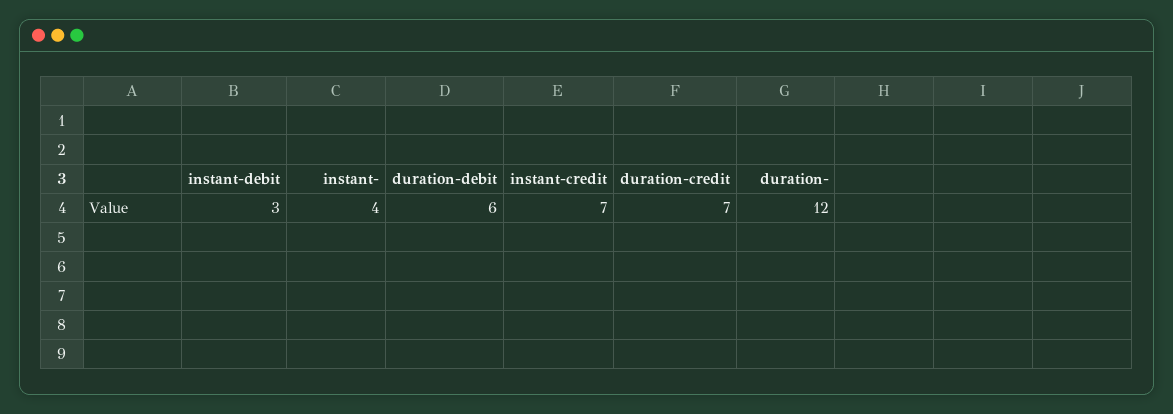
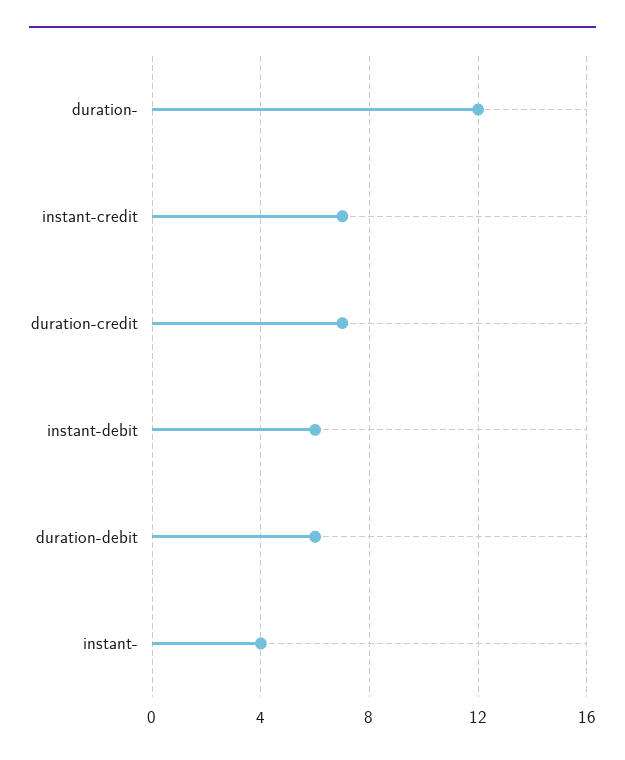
instant-debit: 3 -> 6

